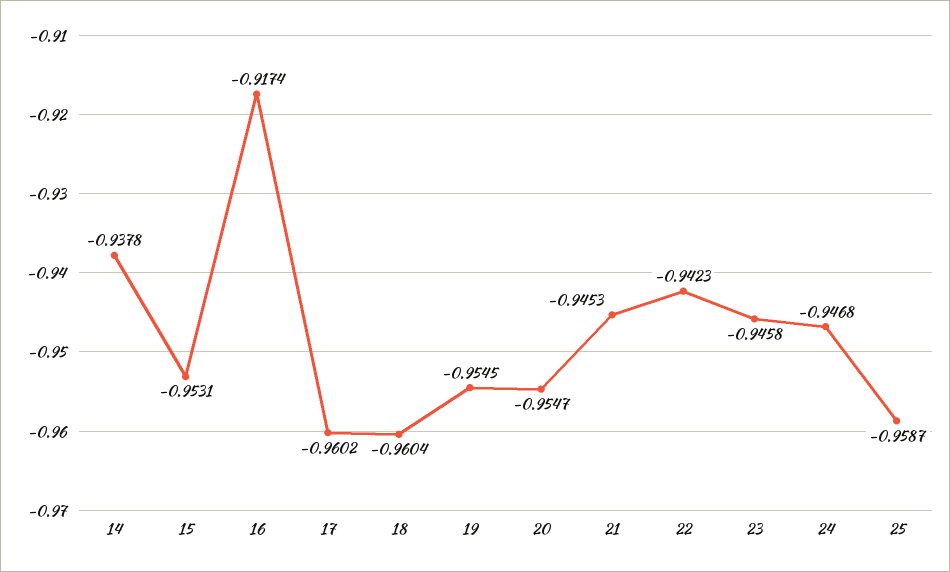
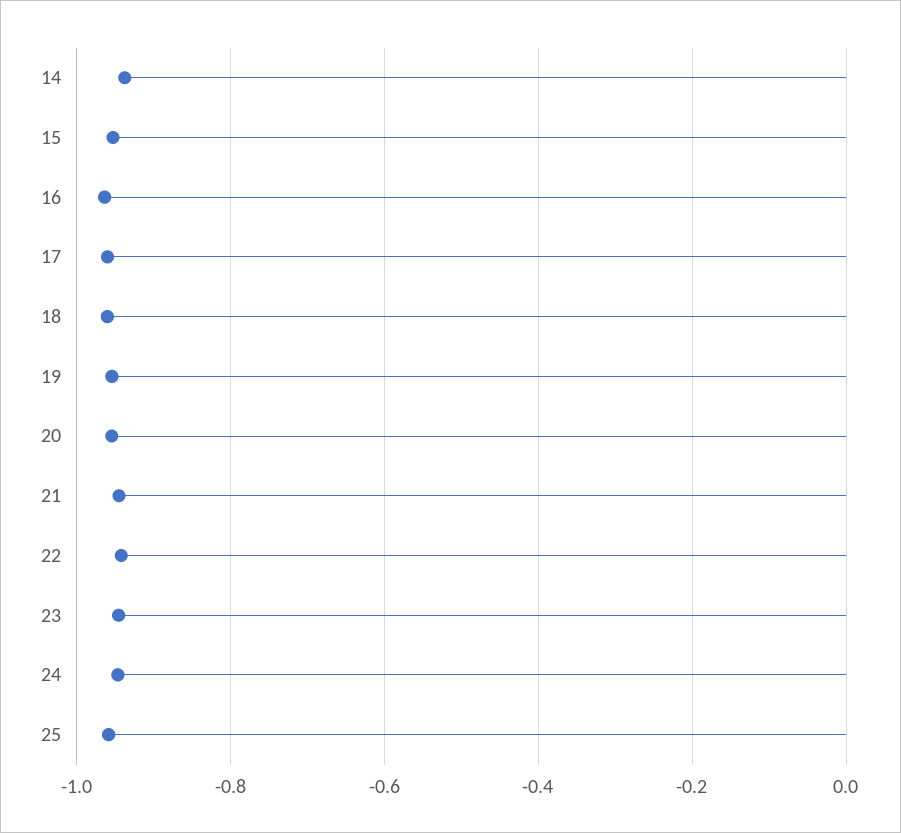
16: -0.9174 -> -0.96

